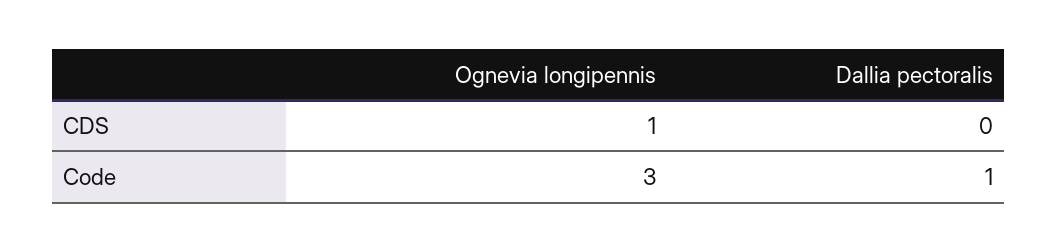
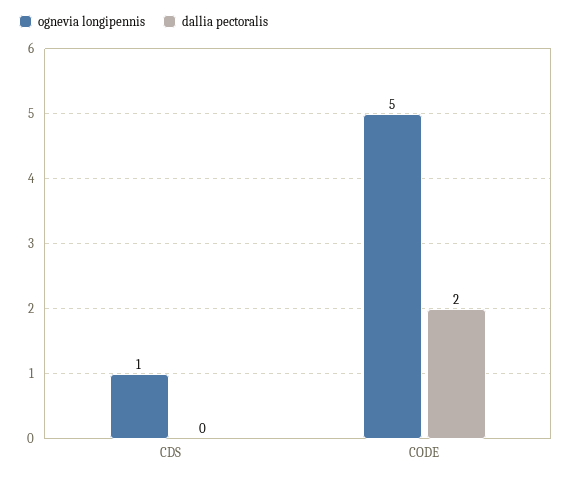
Ognevia longipennis, Code: 3 -> 5
Dallia pectoralis, Code: 1 -> 2

